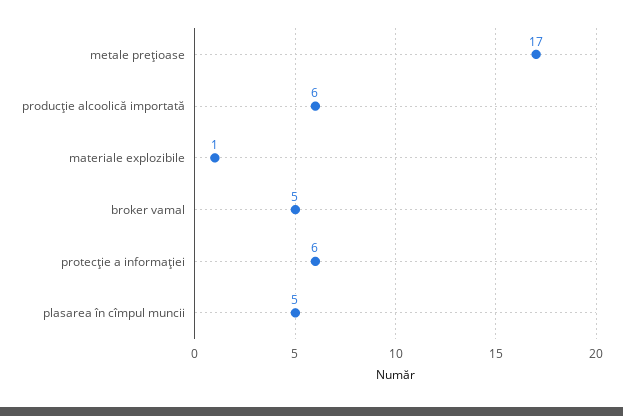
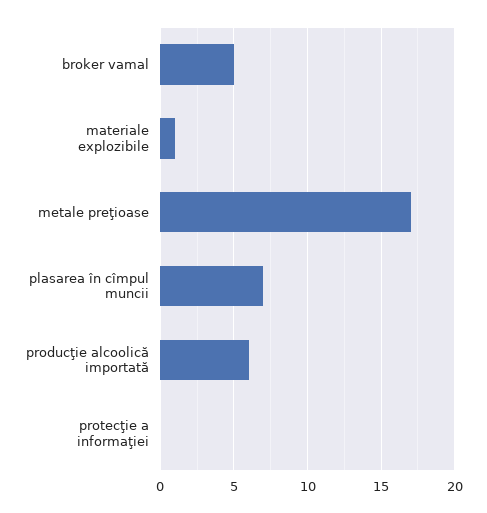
protecţie a informaţiei: 6 -> 0
plasarea în cîmpul muncii: 5 -> 7

